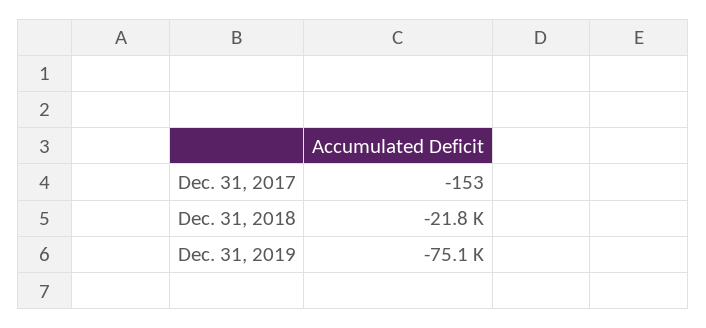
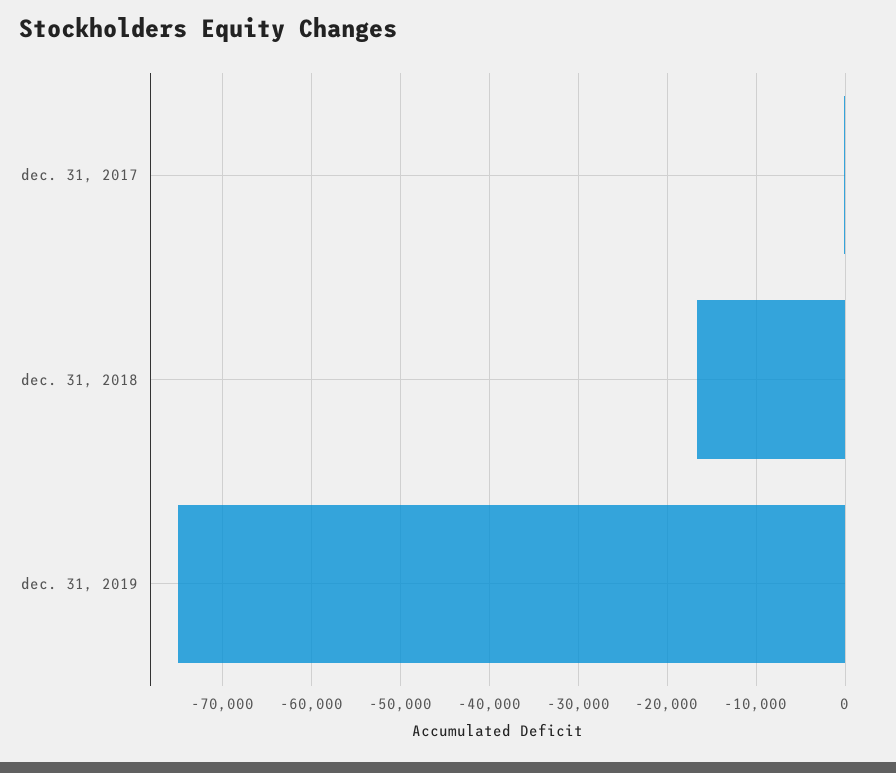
Dec. 31, 2018: -21800 -> -17000

